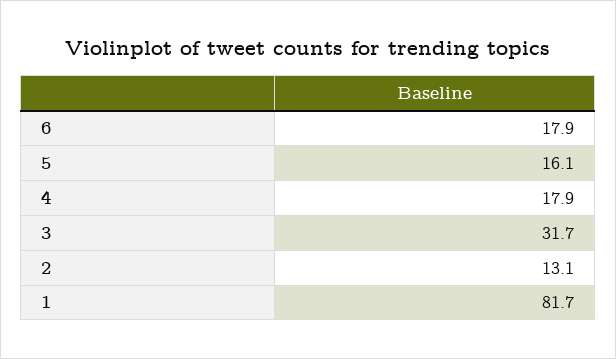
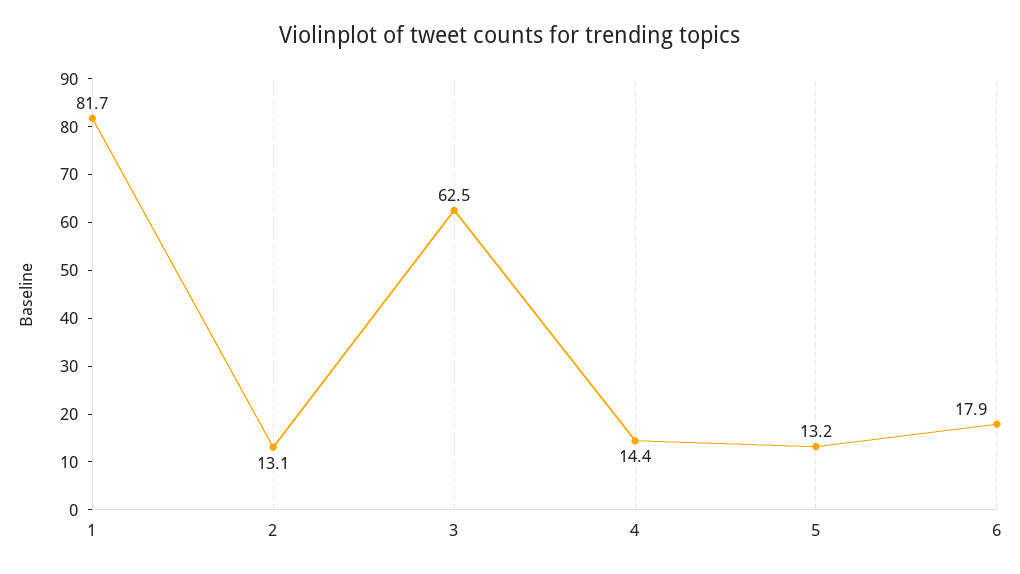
5: 16.1 -> 13.2
4: 17.9 -> 14.4
3: 31.7 -> 62.5

